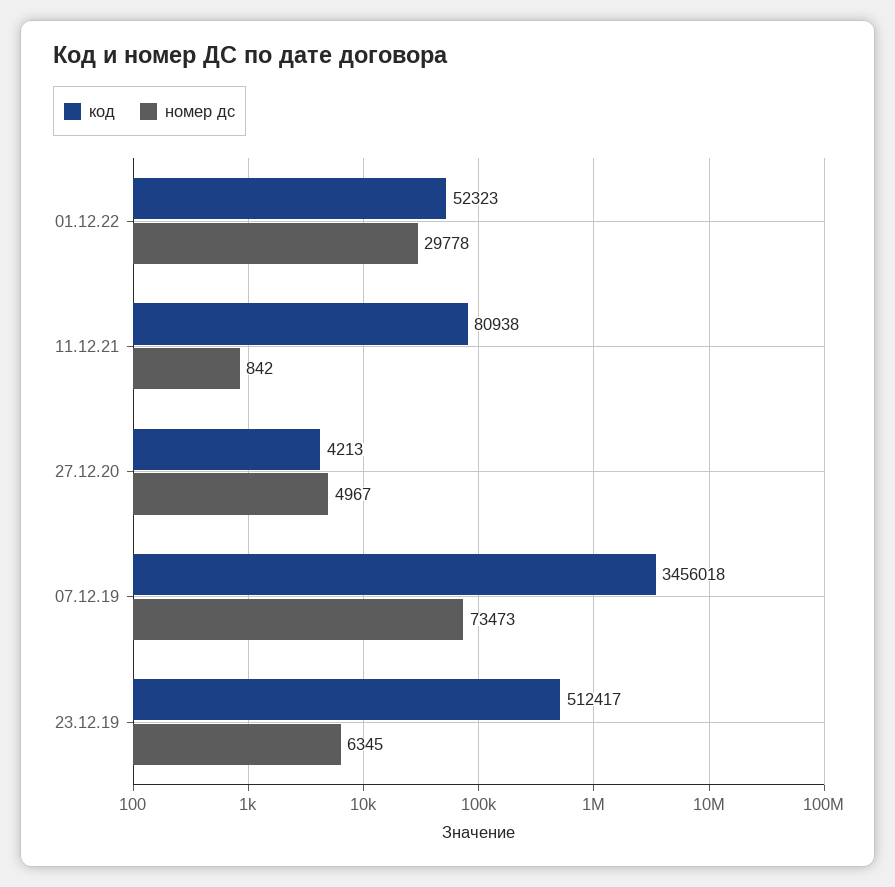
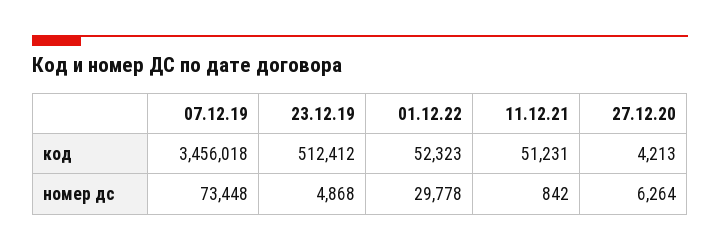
код, 11.12.21: 80938 -> 51231
номер дс, 27.12.20: 4967 -> 6264
номер дс, 07.12.19: 73473 -> 73448
код, 23.12.19: 512417 -> 512412
номер дс, 23.12.19: 6345 -> 4868

